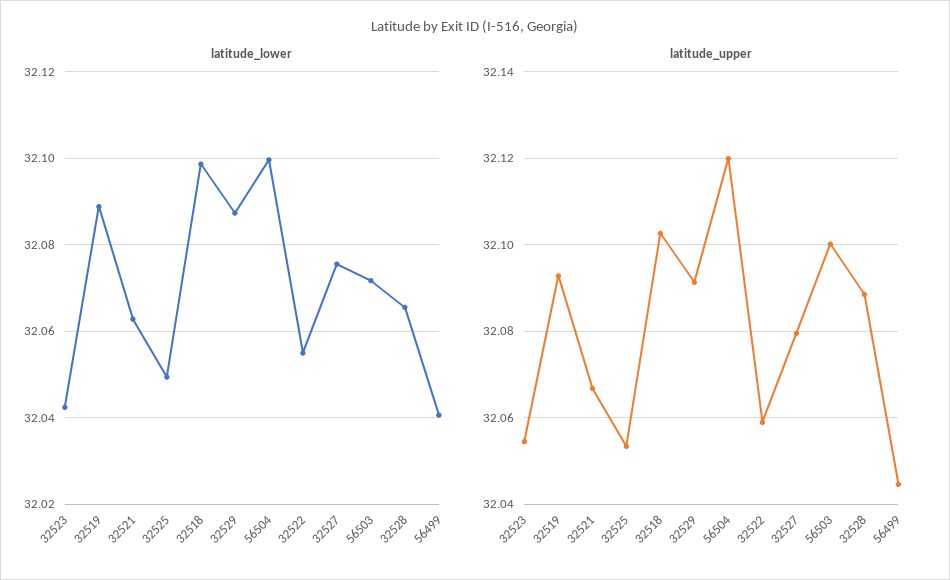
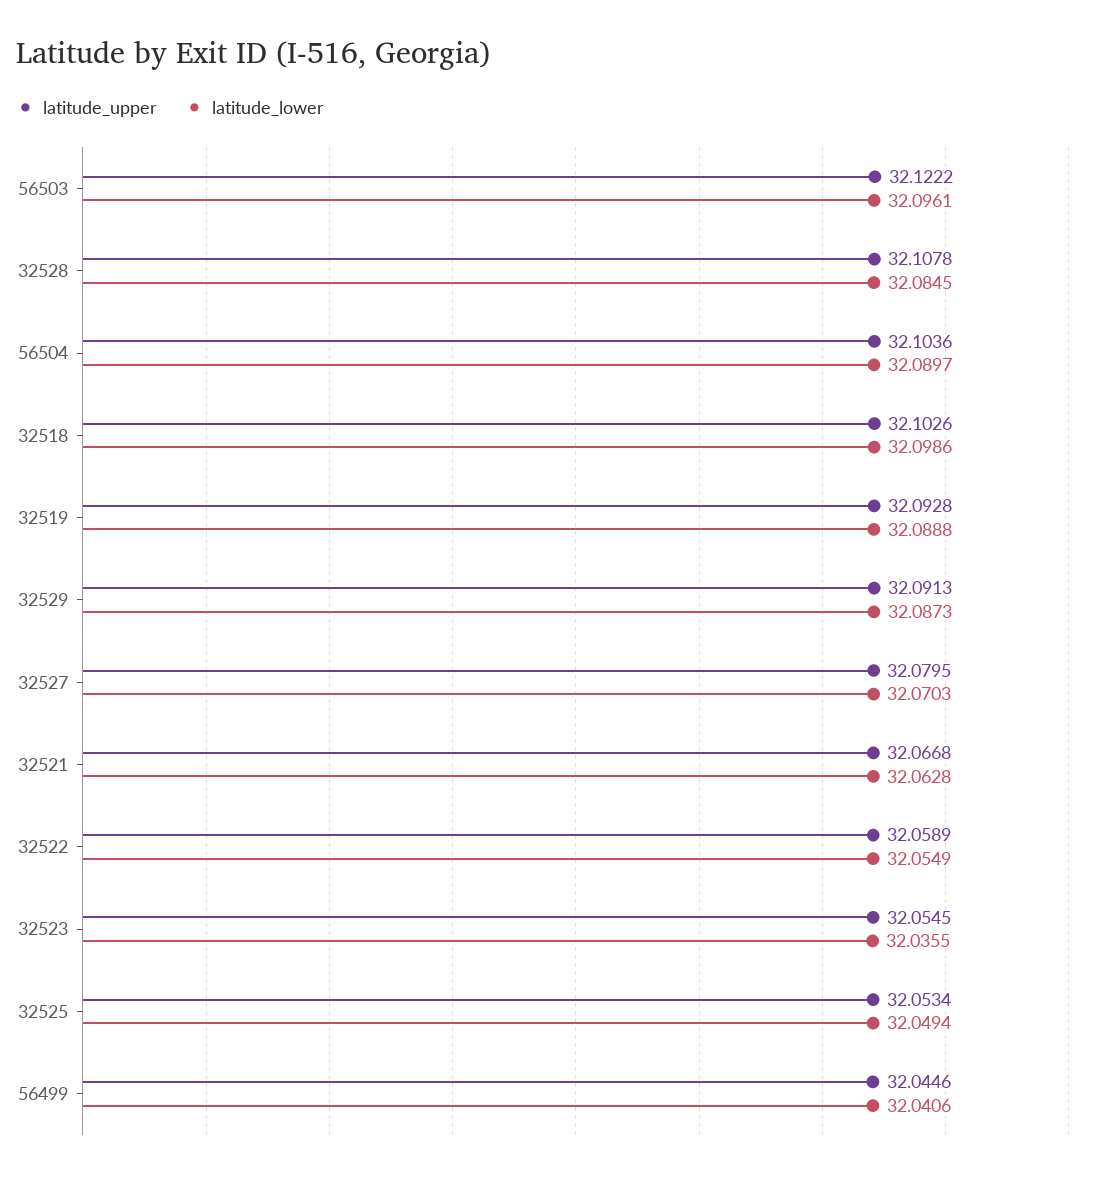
latitude_lower, 32523: 32.042 -> 32.0355
latitude_lower, 56504: 32.1 -> 32.0897
latitude_lower, 32527: 32.076 -> 32.0703
latitude_lower, 56503: 32.072 -> 32.0961
latitude_lower, 32528: 32.066 -> 32.0845
latitude_upper, 56504: 32.12 -> 32.1036
latitude_upper, 56503: 32.1 -> 32.1222
latitude_upper, 32528: 32.088 -> 32.1078

